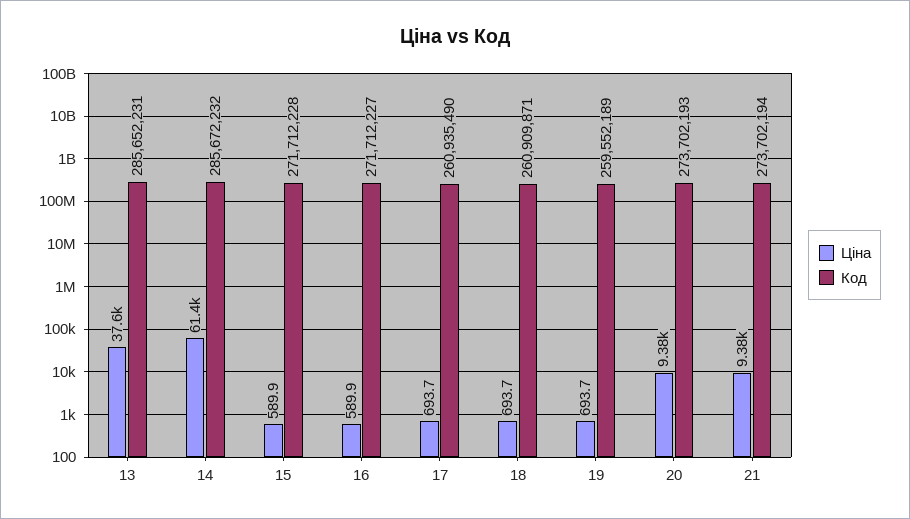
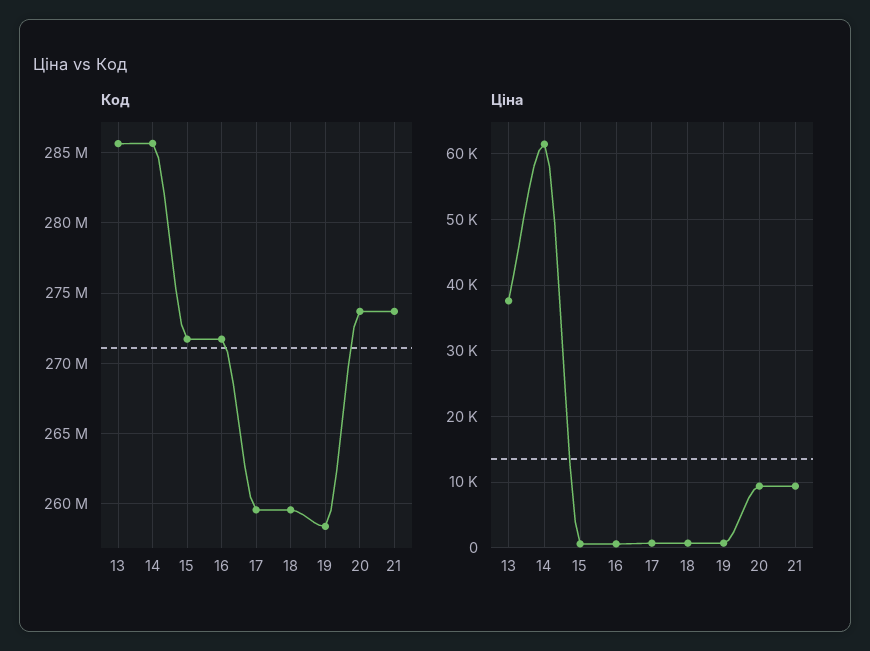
Код, 17: 260935490 -> 259500000
Код, 18: 260909871 -> 259500000
Код, 19: 259552189 -> 258500000

